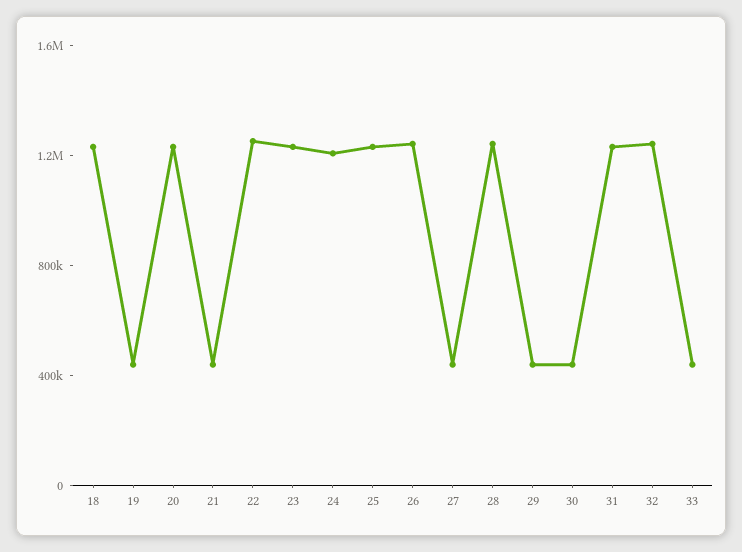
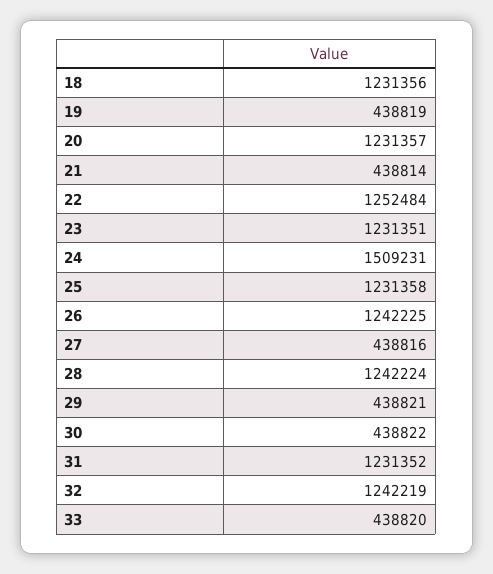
24: 1200000 -> 1509231

